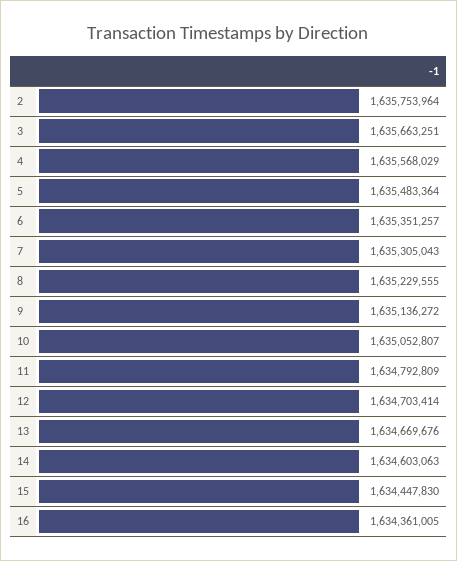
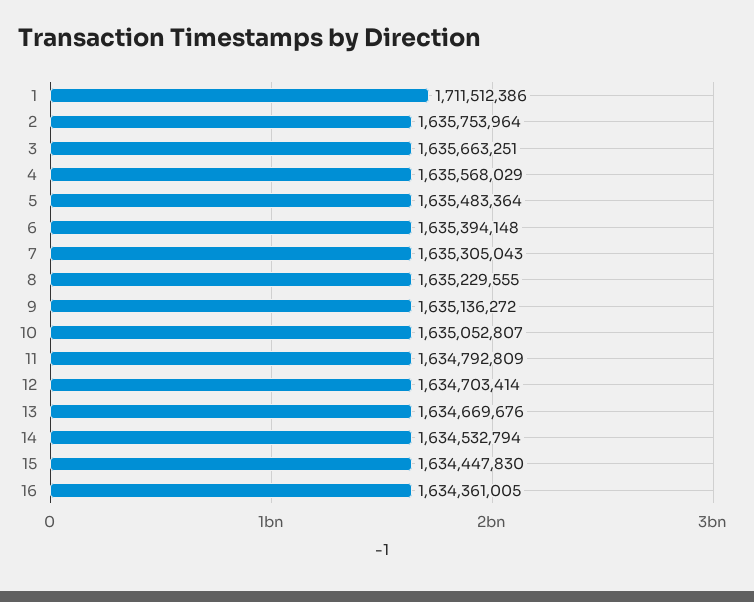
6: 1635351257 -> 1635394148
14: 1634603063 -> 1634532794
1: none -> 1711512386

